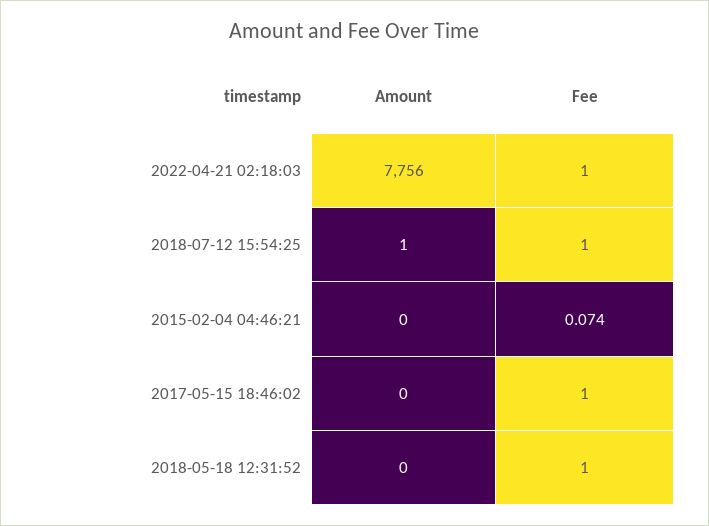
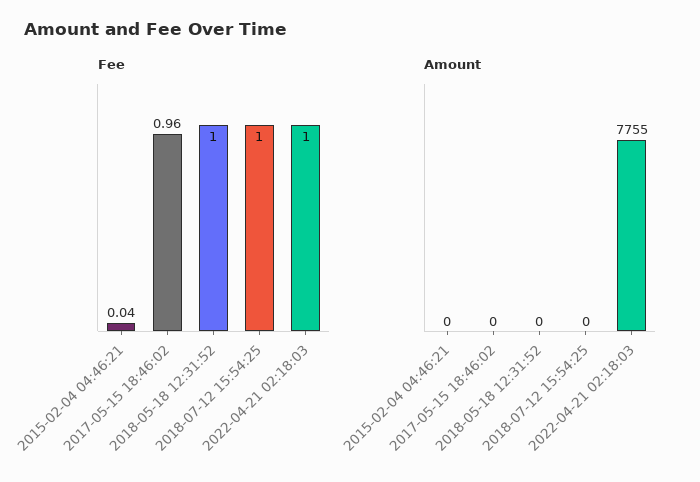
Amount, 2022-04-21 02:18:03: 7756 -> 7755
Amount, 2018-07-12 15:54:25: 1 -> 0
Fee, 2015-02-04 04:46:21: 0.074 -> 0.04
Fee, 2017-05-15 18:46:02: 1 -> 0.96

